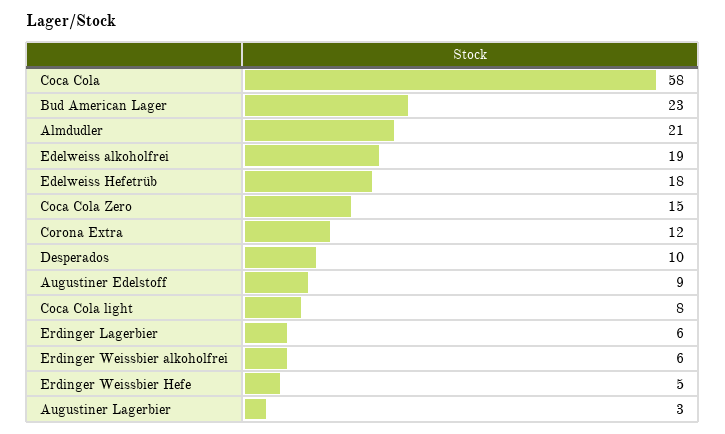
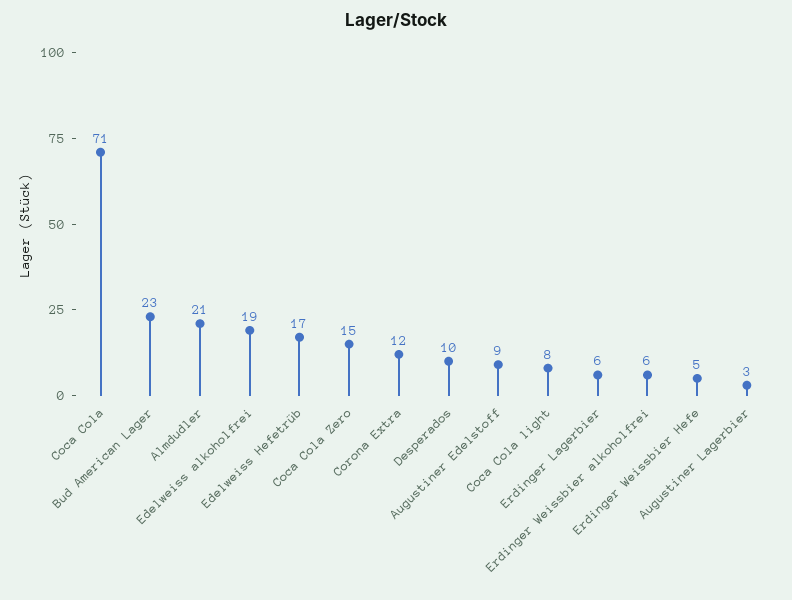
Coca Cola: 58 -> 71
Edelweiss Hefetrüb: 18 -> 17

